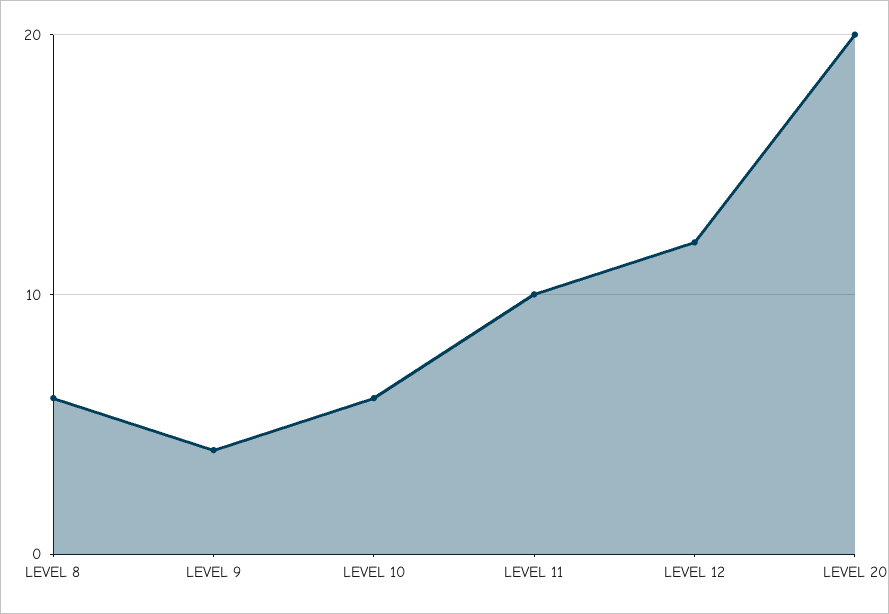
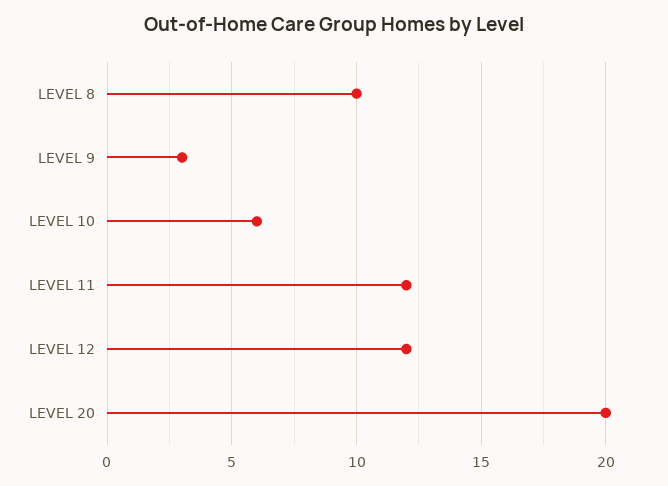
LEVEL 8: 6 -> 10
LEVEL 9: 4 -> 3
LEVEL 11: 10 -> 12

